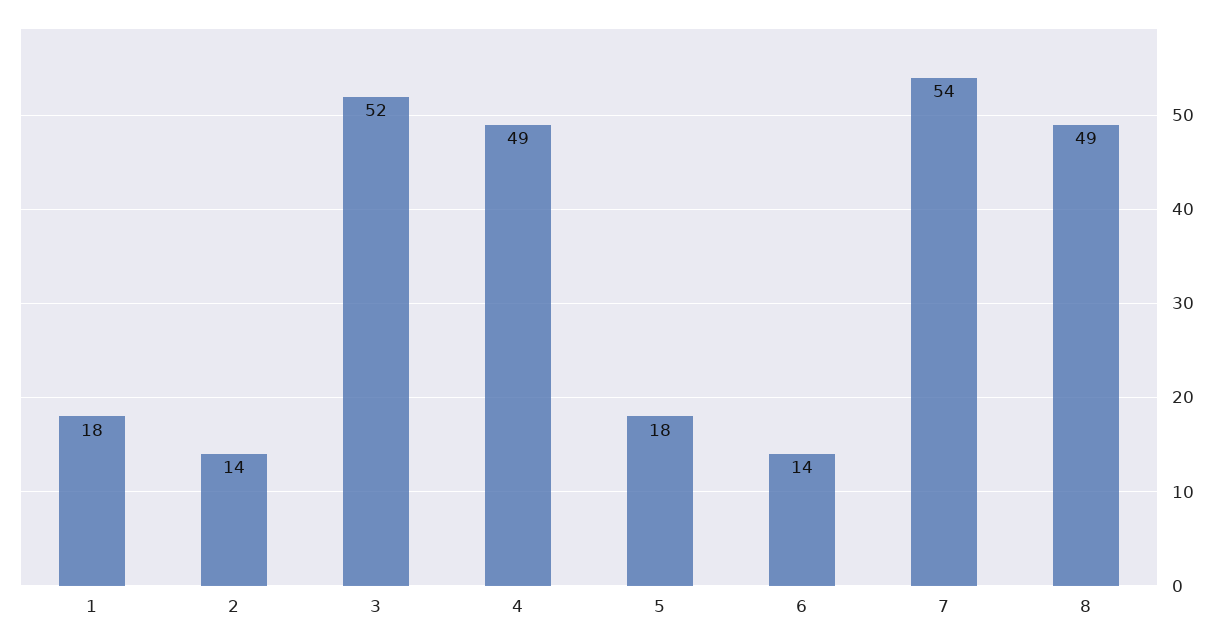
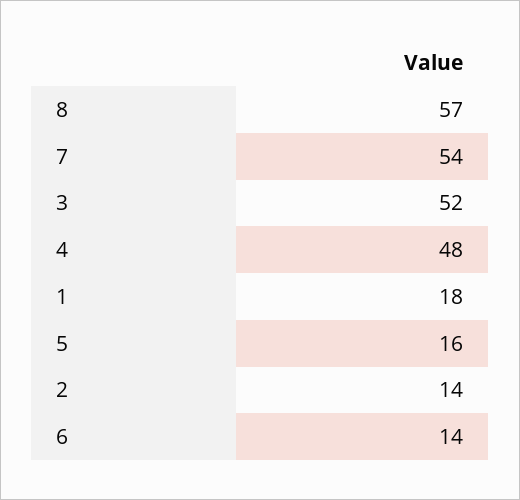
4: 49 -> 48
5: 18 -> 16
8: 49 -> 57

